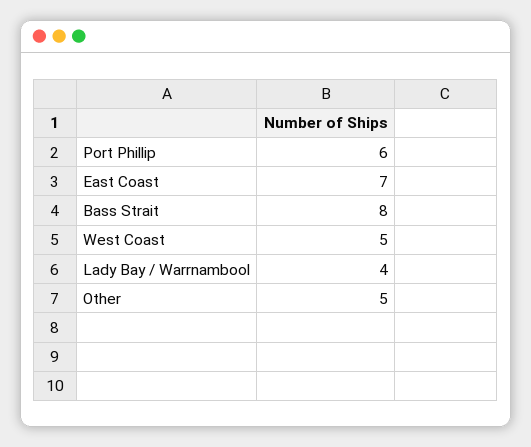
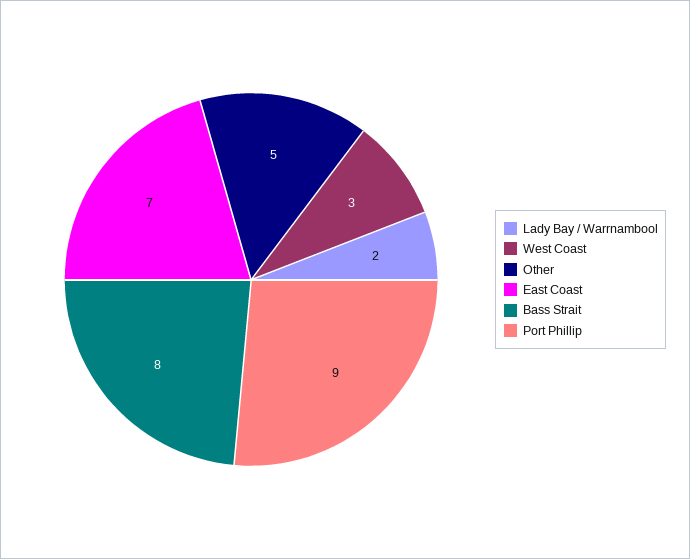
Port Phillip: 6 -> 9
West Coast: 5 -> 3
Lady Bay / Warrnambool: 4 -> 2

